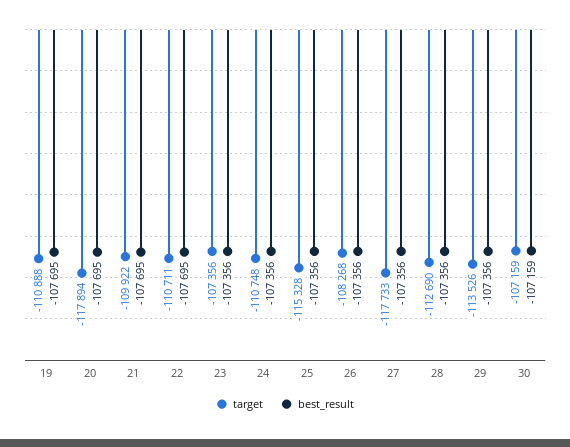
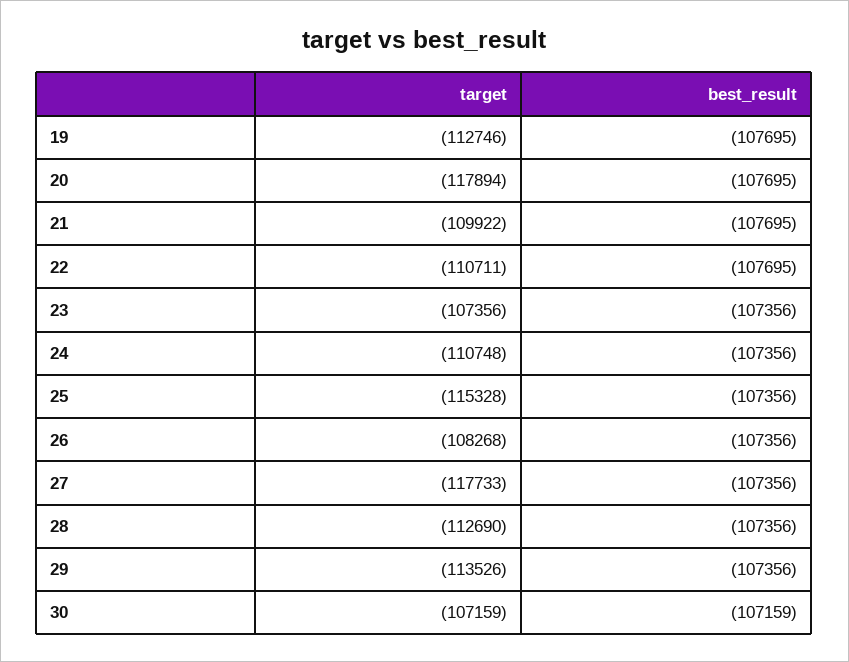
target, 19: -110888 -> -112746

